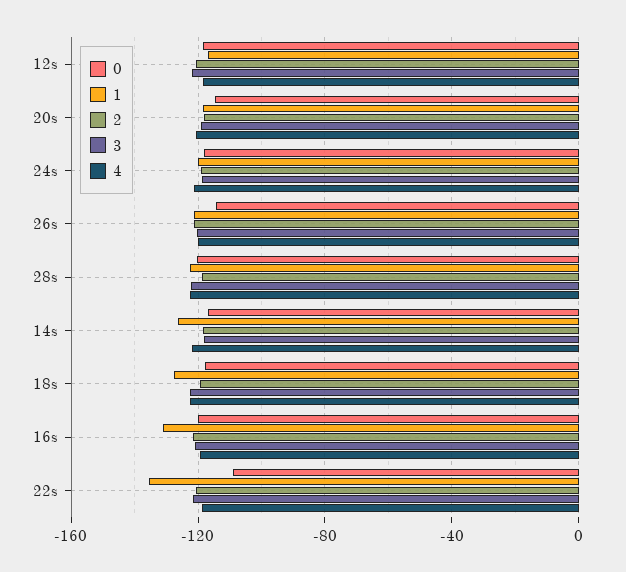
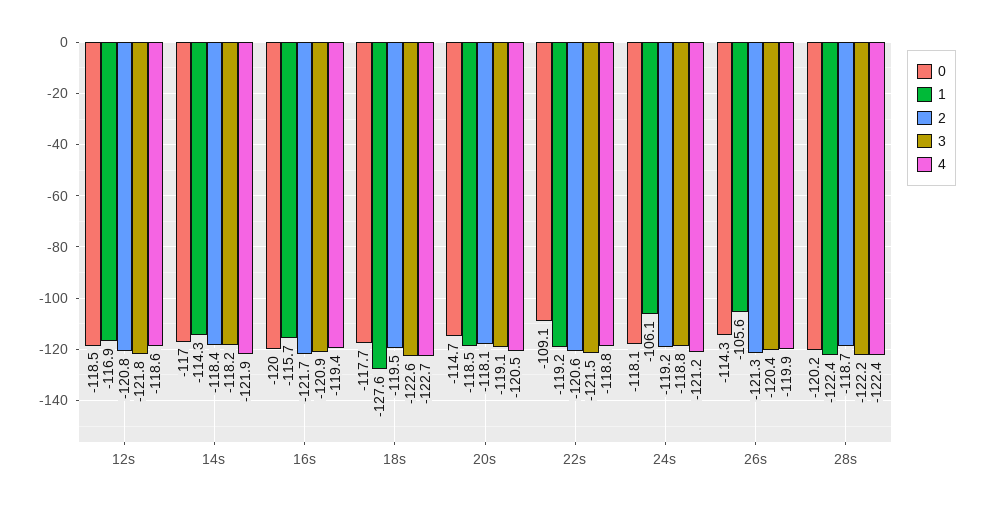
1, 24s: -120 -> -106.1
1, 26s: -120 -> -105.6
1, 14s: -125 -> -114.3
1, 16s: -130 -> -115.7
1, 22s: -135 -> -119.2

